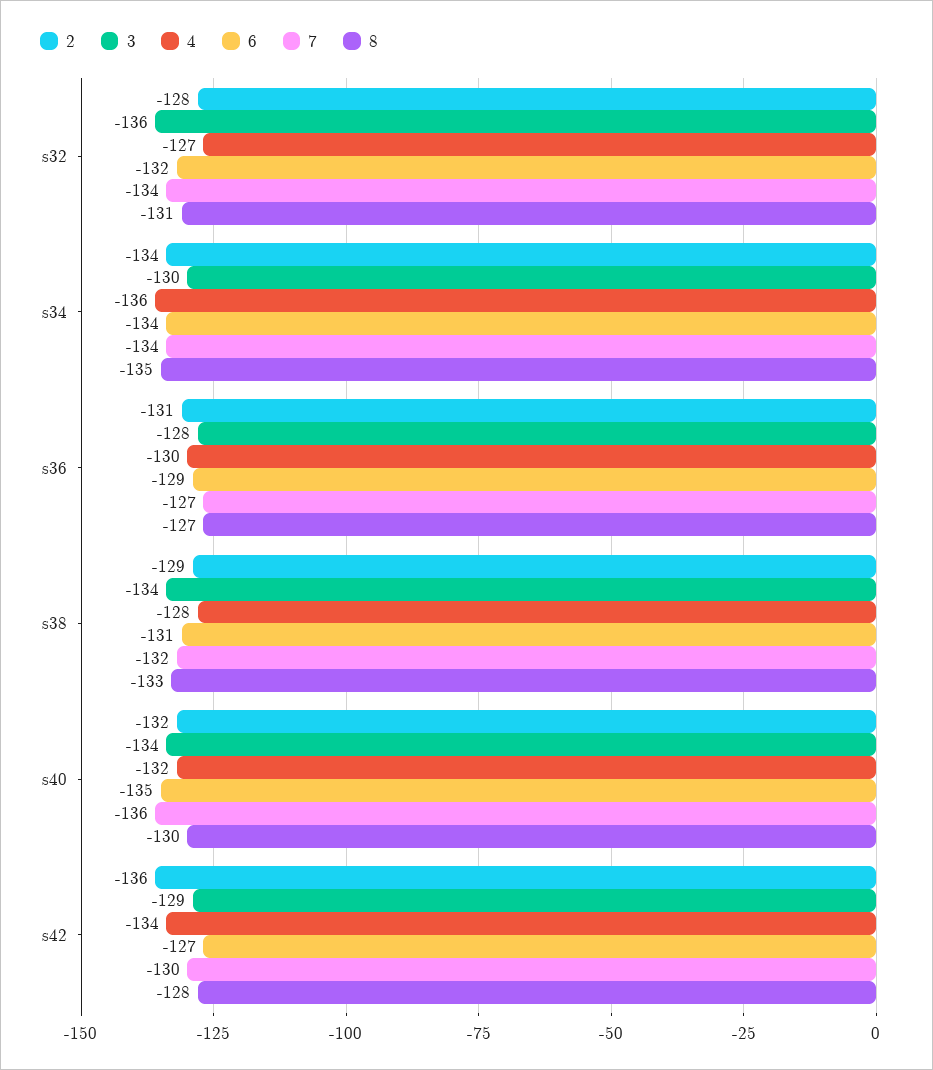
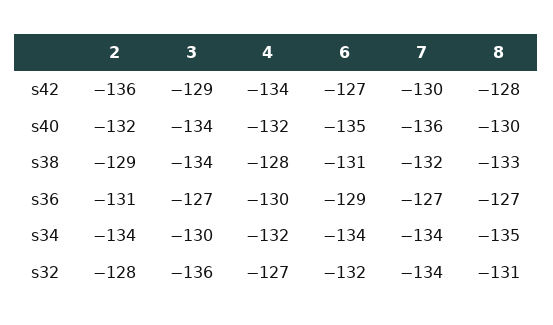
4, s34: -136 -> -132
3, s36: -128 -> -127

